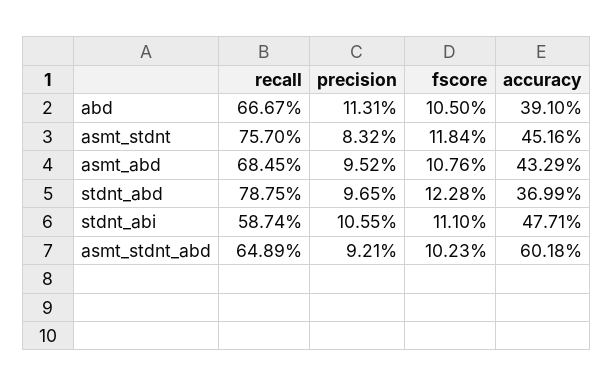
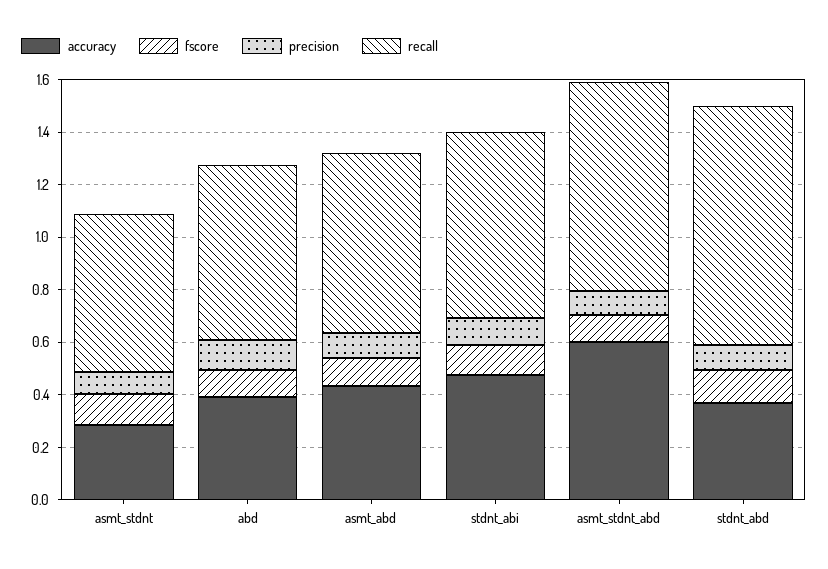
recall, asmt_stdnt: 0.757 -> 0.6
accuracy, asmt_stdnt: 0.4516 -> 0.3
recall, stdnt_abd: 0.7875 -> 0.9
recall, stdnt_abi: 0.5874 -> 0.7
recall, asmt_stdnt_abd: 0.6489 -> 0.8

